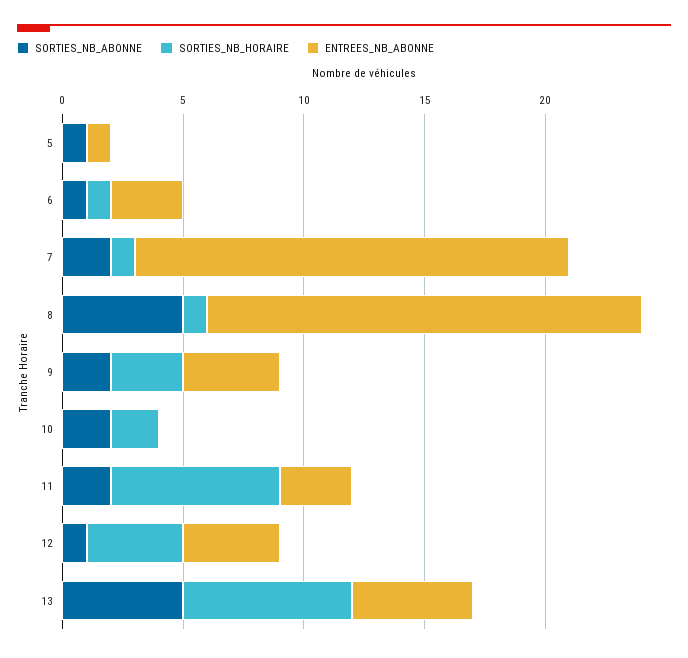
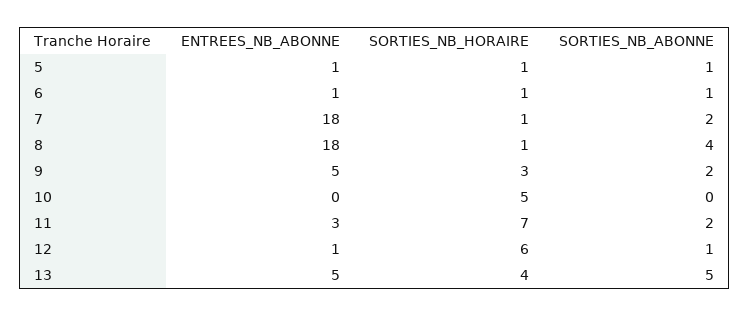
SORTIES_NB_HORAIRE, 5: 0 -> 1
ENTREES_NB_ABONNE, 6: 3 -> 1
SORTIES_NB_ABONNE, 8: 5 -> 4
ENTREES_NB_ABONNE, 9: 4 -> 5
SORTIES_NB_ABONNE, 10: 2 -> 0
SORTIES_NB_HORAIRE, 10: 2 -> 5
SORTIES_NB_HORAIRE, 12: 4 -> 6
ENTREES_NB_ABONNE, 12: 4 -> 1
SORTIES_NB_HORAIRE, 13: 7 -> 4

